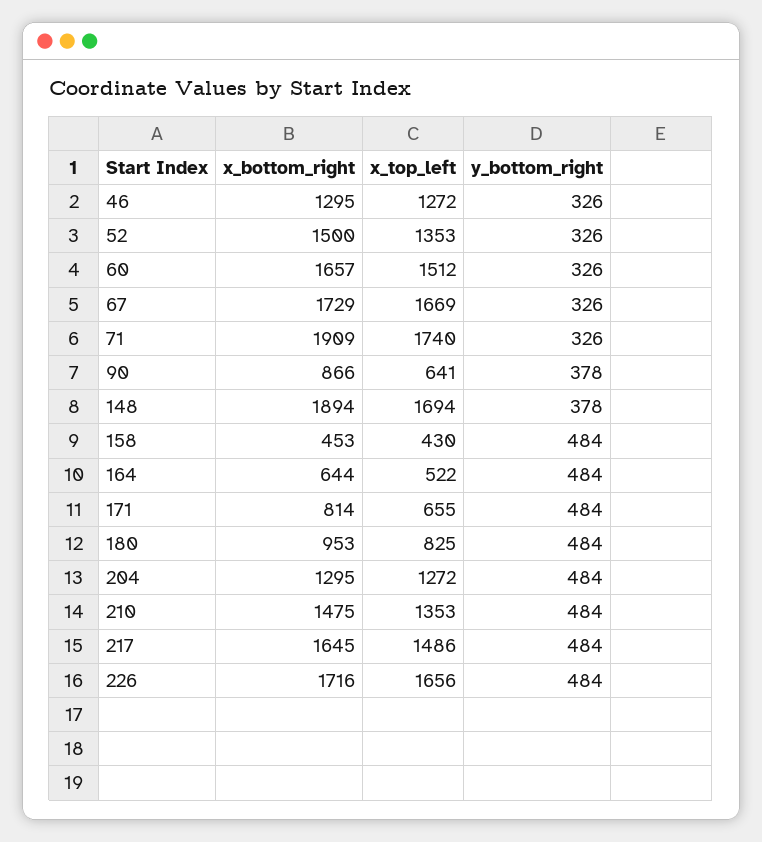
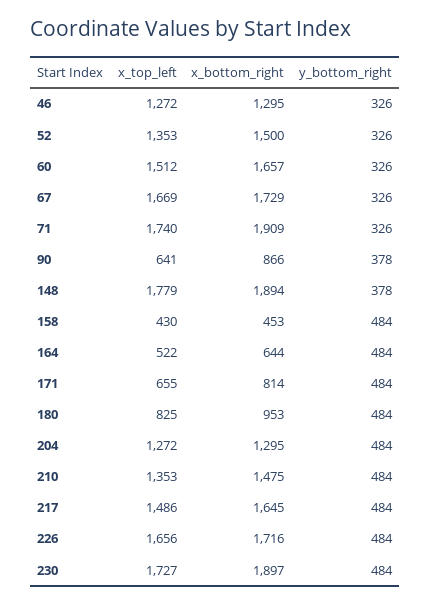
x_top_left, 148: 1694 -> 1779
x_top_left, 230: none -> 1727
x_bottom_right, 230: none -> 1897
y_bottom_right, 230: none -> 484

